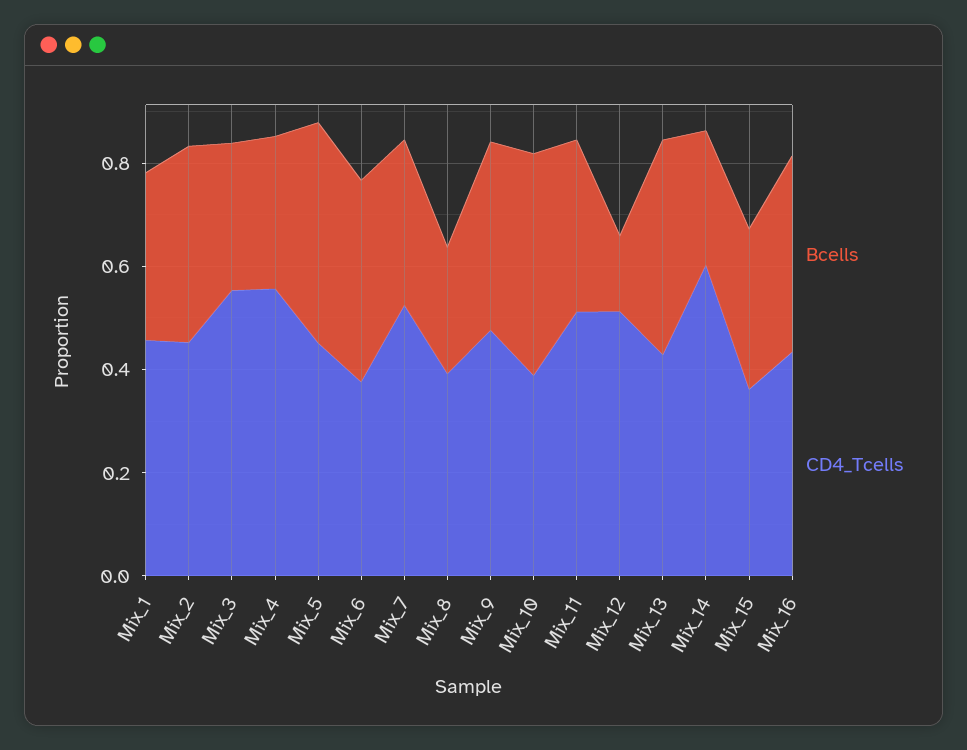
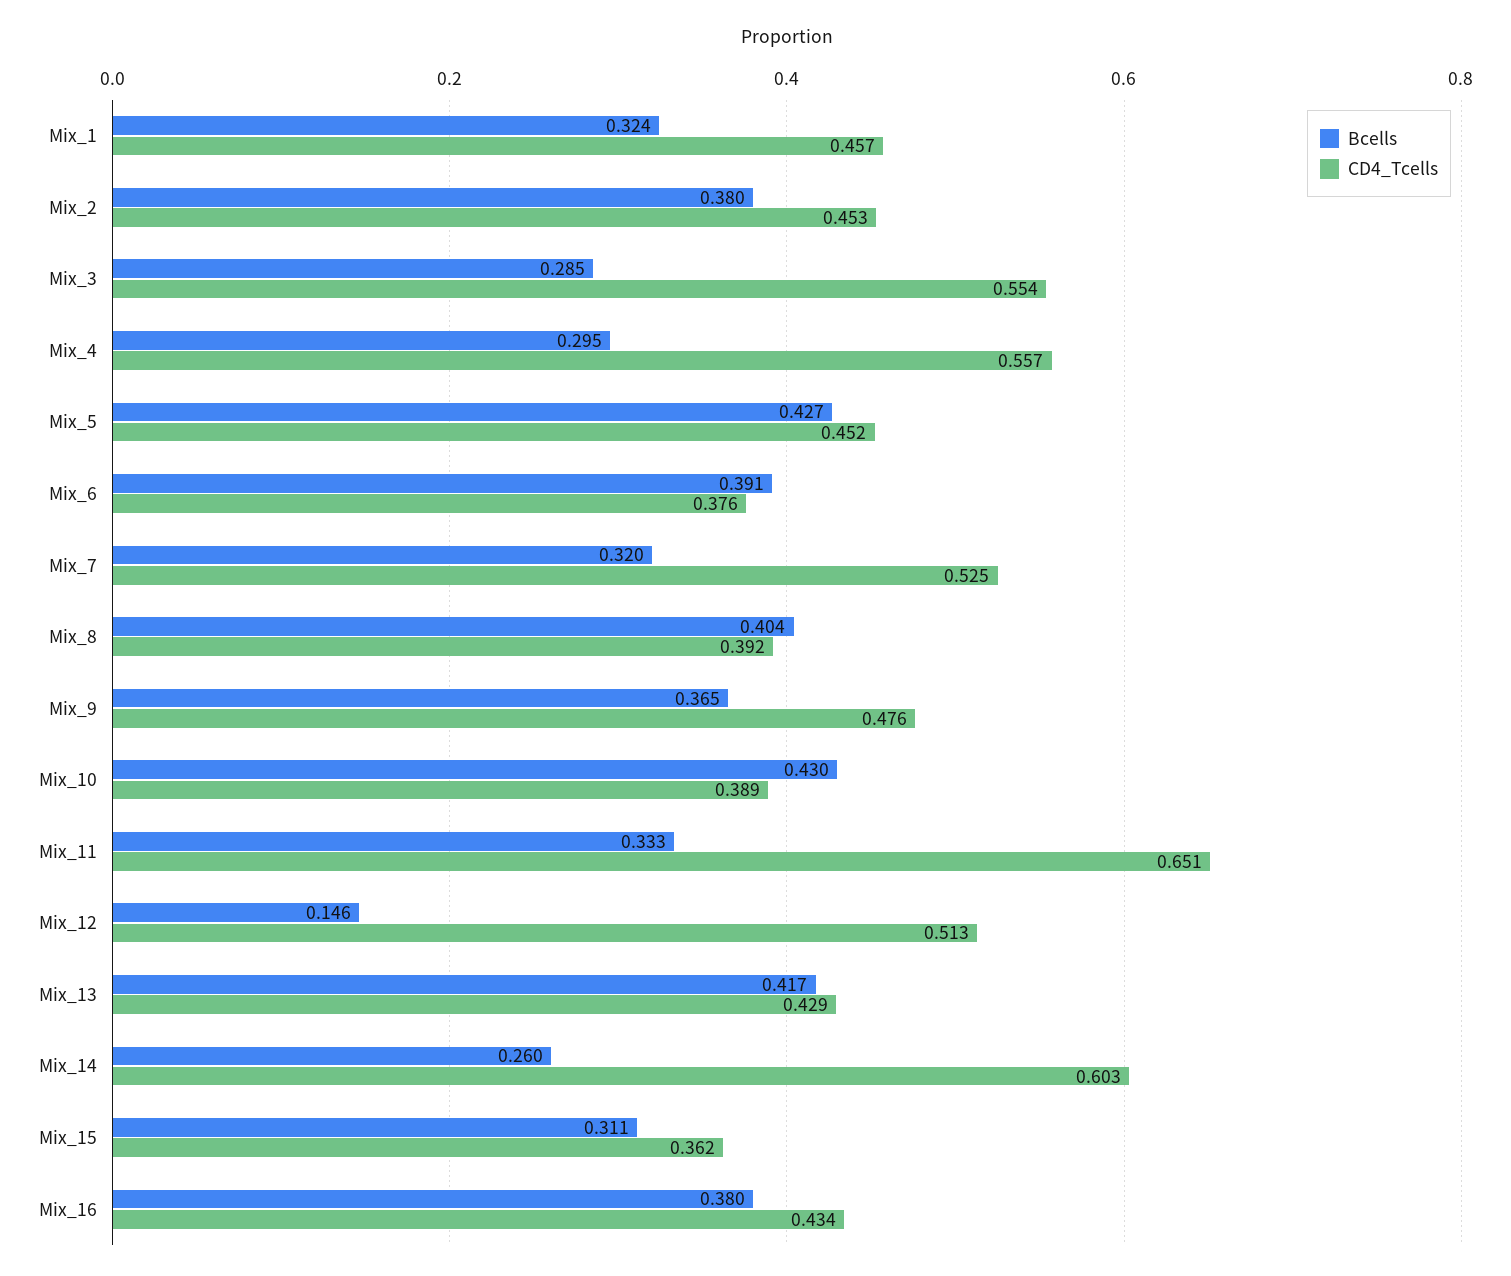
Bcells, Mix_8: 0.25 -> 0.404
CD4_Tcells, Mix_11: 0.5 -> 0.651

